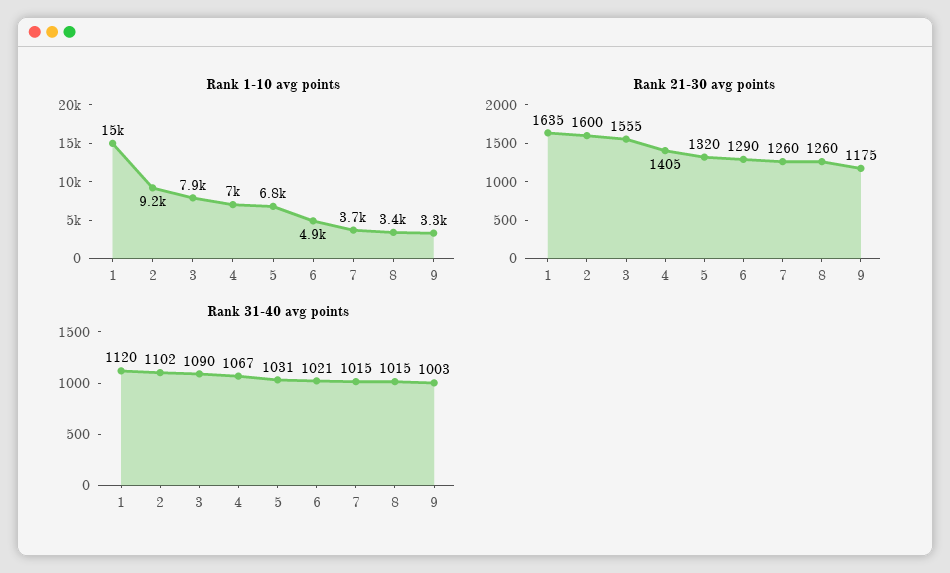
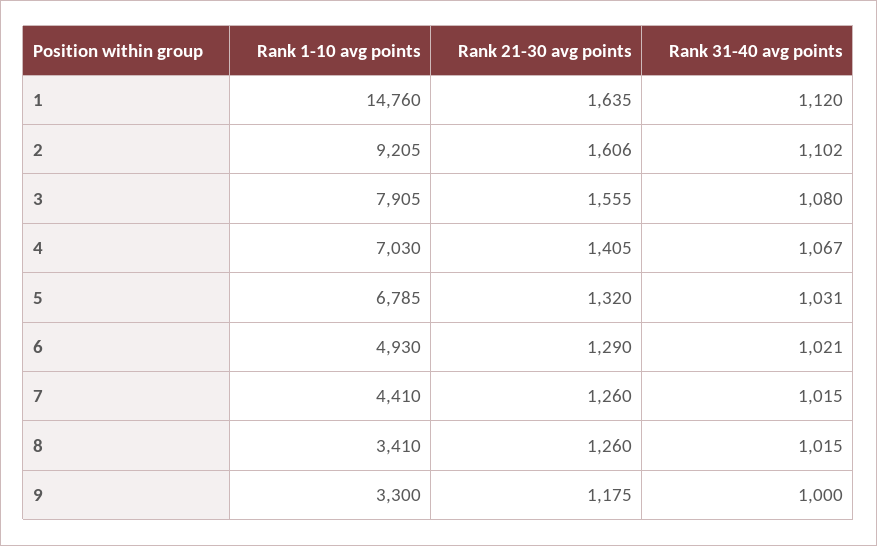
Rank 1-10 avg points, 7: 3700 -> 4410
Rank 21-30 avg points, 2: 1600 -> 1606
Rank 31-40 avg points, 3: 1090 -> 1080
Rank 31-40 avg points, 9: 1003 -> 1000

